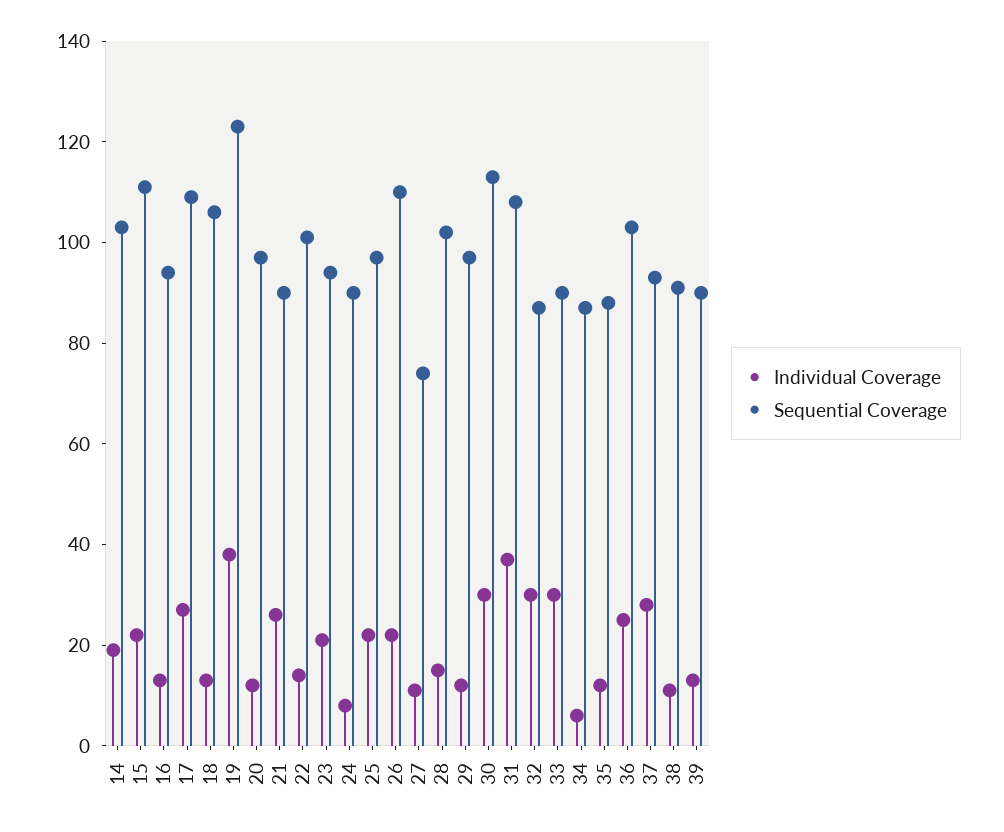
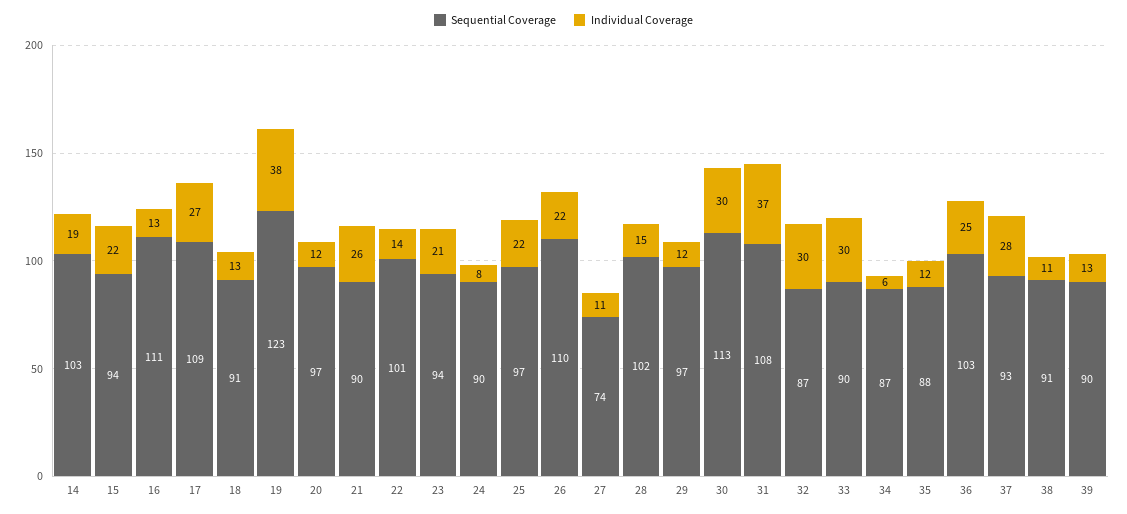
Sequential Coverage, 15: 110 -> 94
Sequential Coverage, 16: 95 -> 111
Sequential Coverage, 18: 105 -> 91

